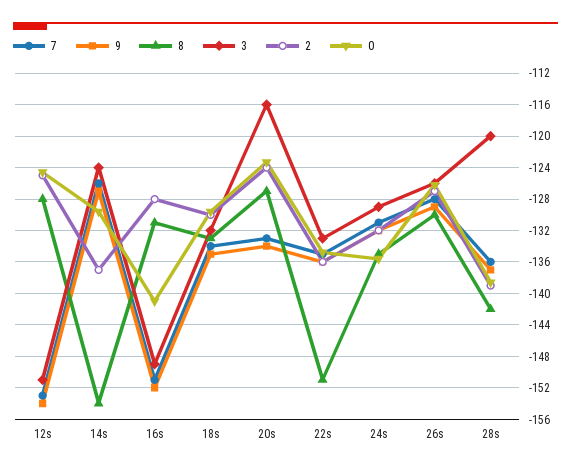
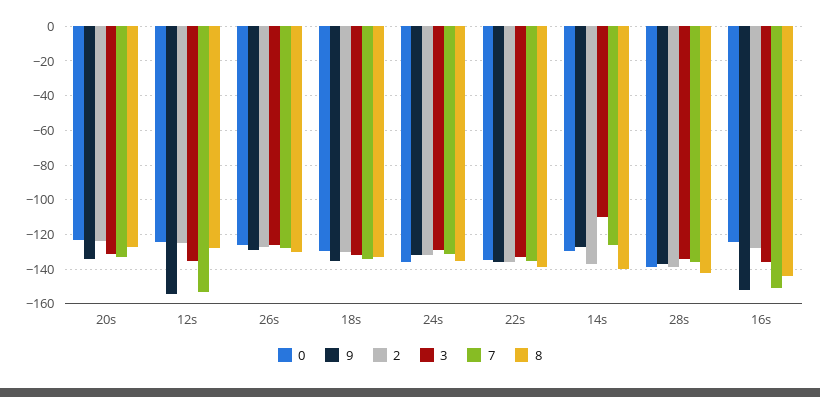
3, 12s: -151 -> -135
8, 14s: -154 -> -140
3, 14s: -124 -> -110
8, 16s: -131 -> -145
3, 16s: -149 -> -135
0, 16s: -141 -> -125
3, 20s: -116 -> -130
8, 22s: -151 -> -140
3, 28s: -120 -> -135

